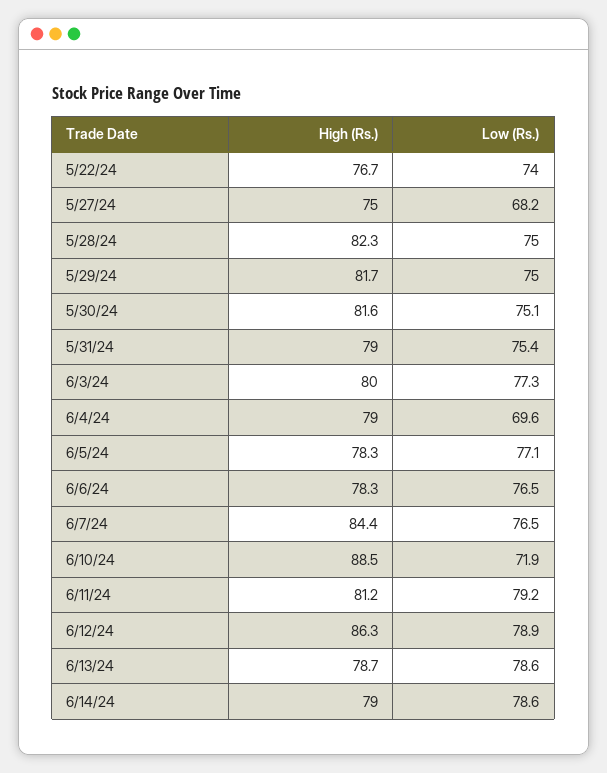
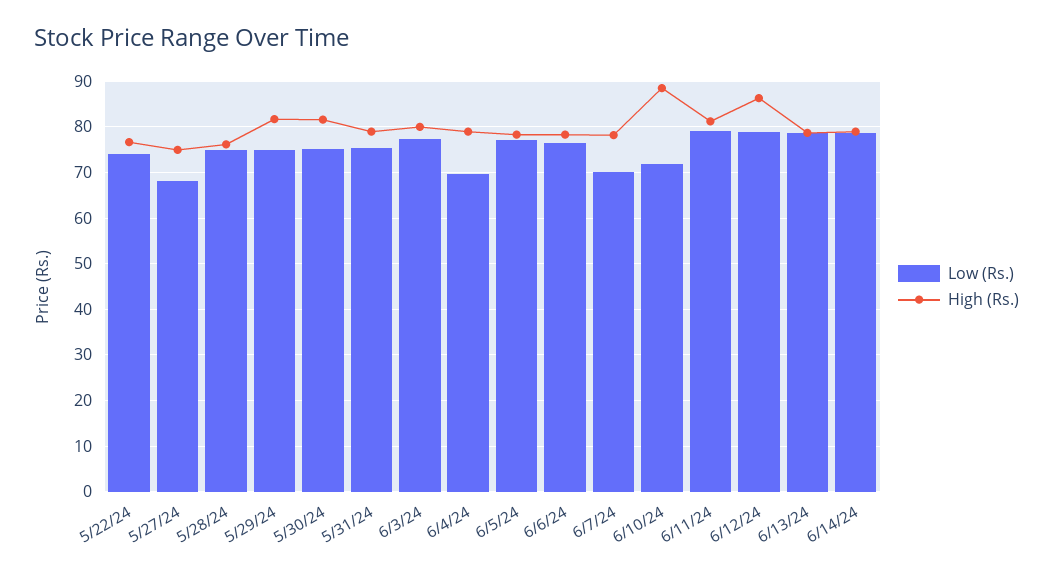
High (Rs.), 5/28/24: 82.3 -> 76
High (Rs.), 6/7/24: 84.4 -> 78
Low (Rs.), 6/7/24: 76.5 -> 70

